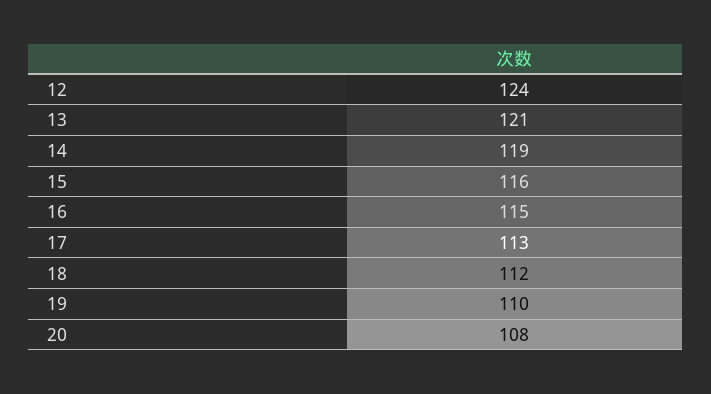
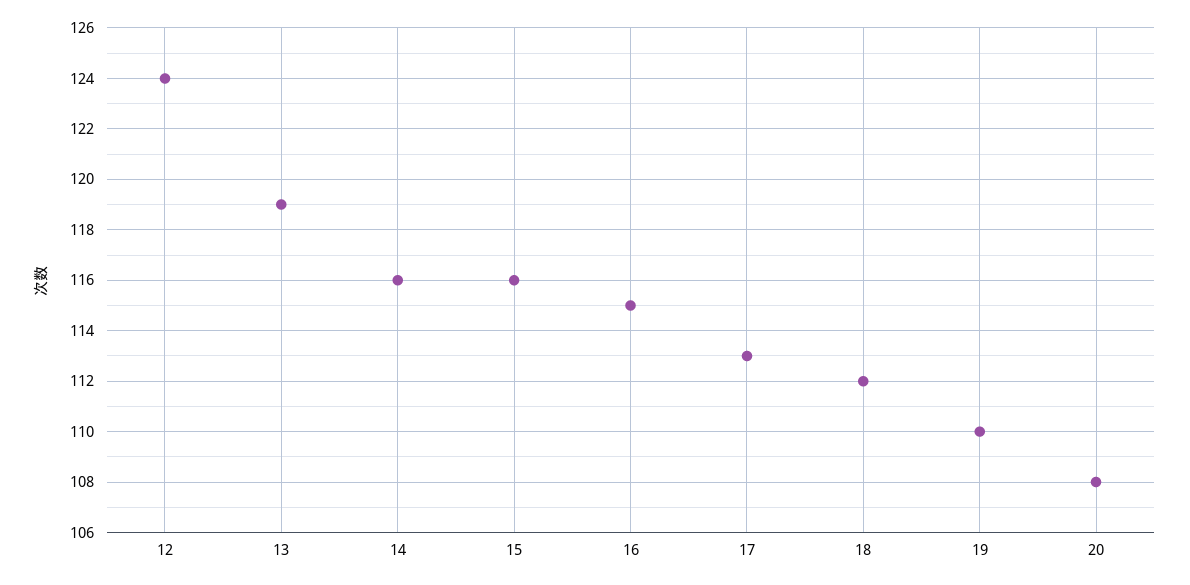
13: 121 -> 119
14: 119 -> 116

